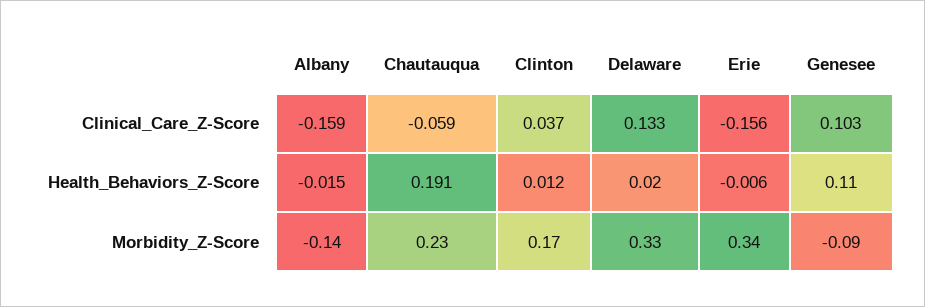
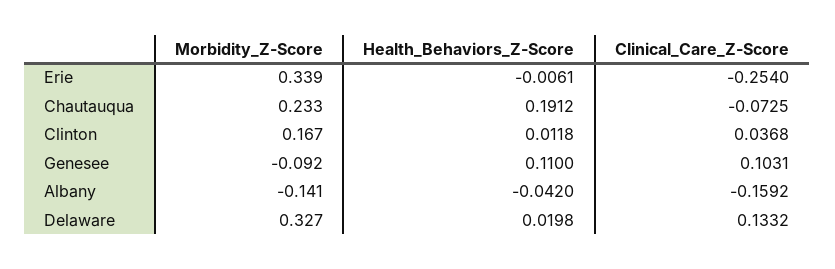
Chautauqua, Clinical_Care_Z-Score: -0.059 -> -0.0725
Erie, Clinical_Care_Z-Score: -0.156 -> -0.254
Albany, Health_Behaviors_Z-Score: -0.015 -> -0.042

